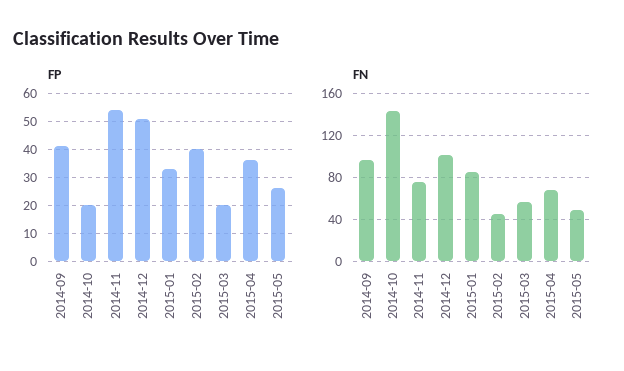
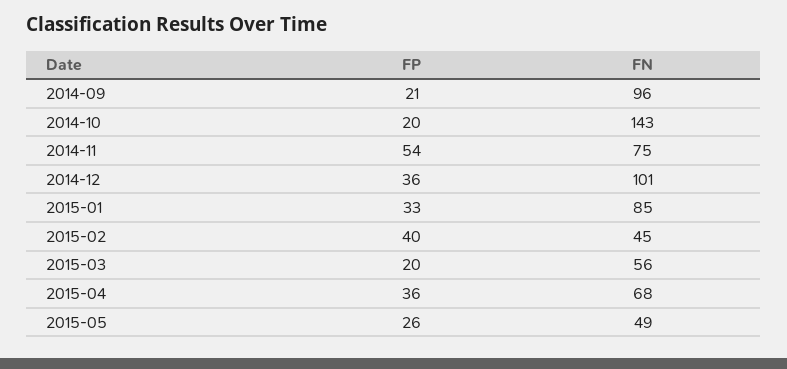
FP, 2014-09: 40 -> 21
FP, 2014-12: 50 -> 36

